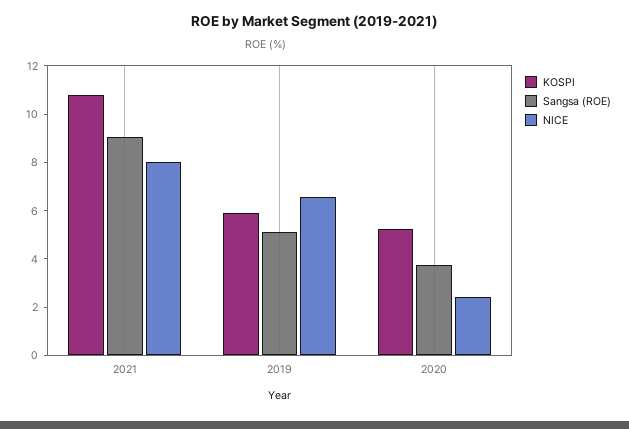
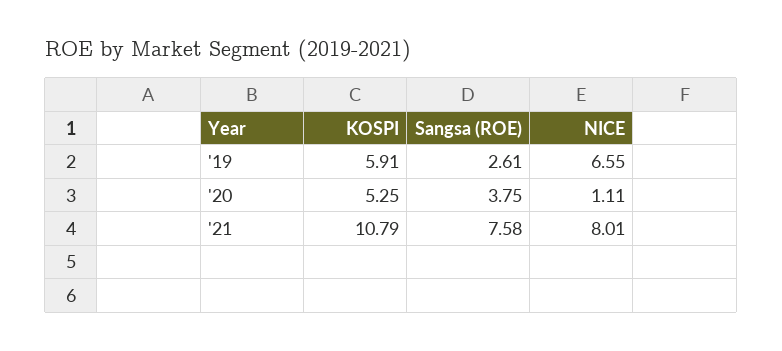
Sangsa (ROE), 2021: 9 -> 7.58
Sangsa (ROE), 2019: 5 -> 2.61
NICE, 2020: 2.5 -> 1.11

